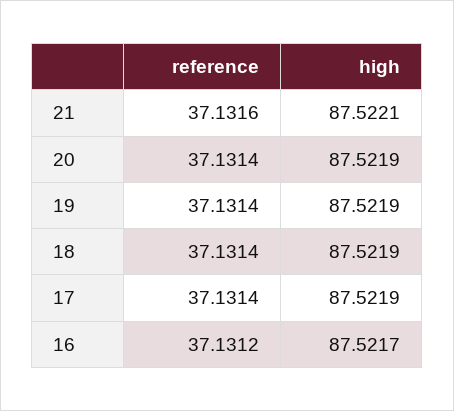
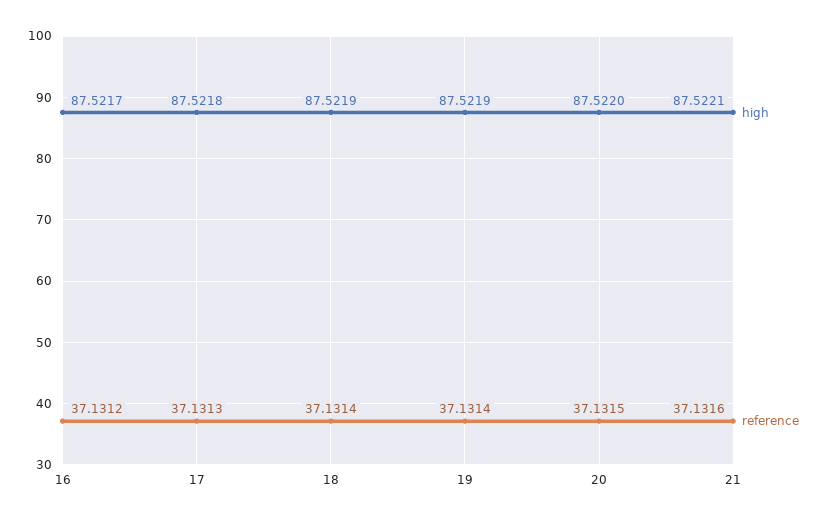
reference, 20: 37.1314 -> 37.1315
high, 20: 87.5219 -> 87.522
reference, 17: 37.1314 -> 37.1313
high, 17: 87.5219 -> 87.5218

